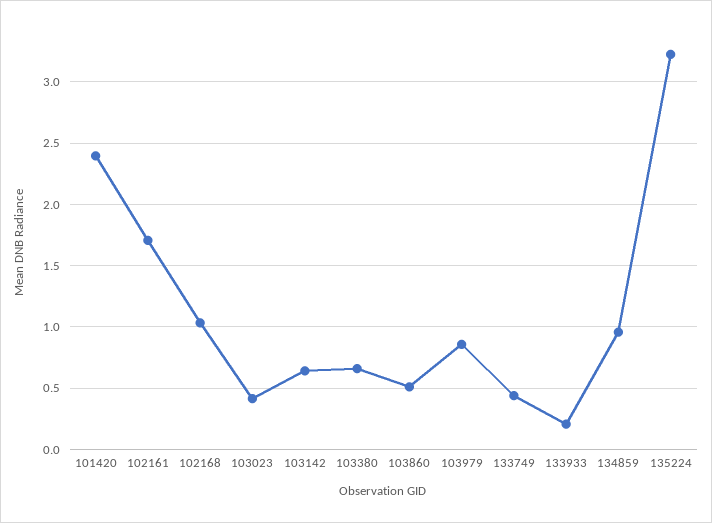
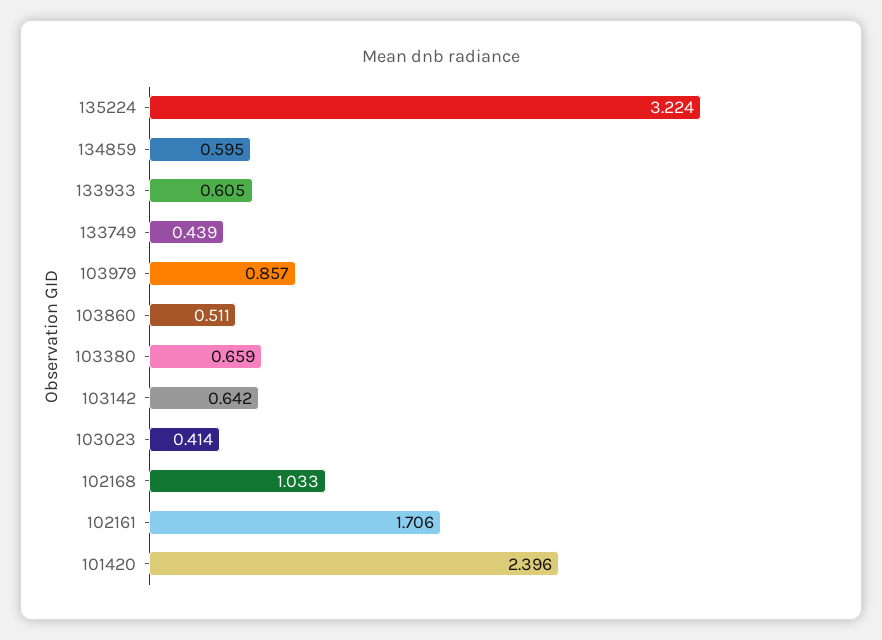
133933: 0.2 -> 0.605
134859: 0.95 -> 0.595

